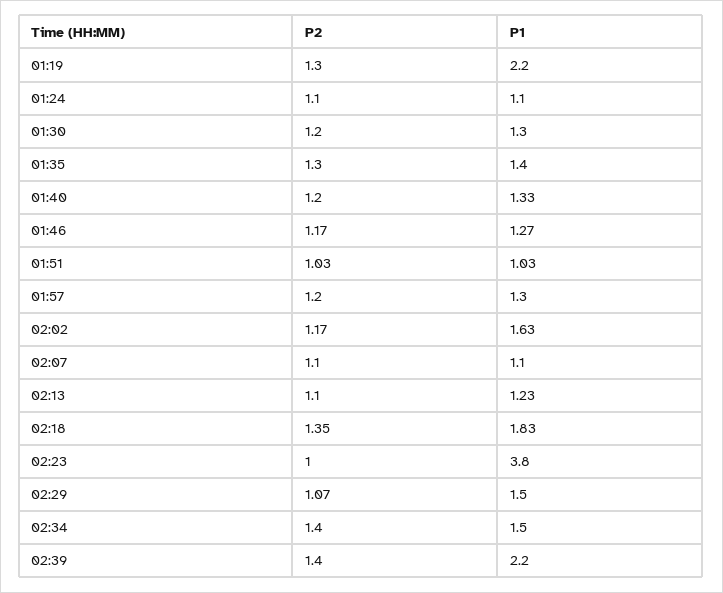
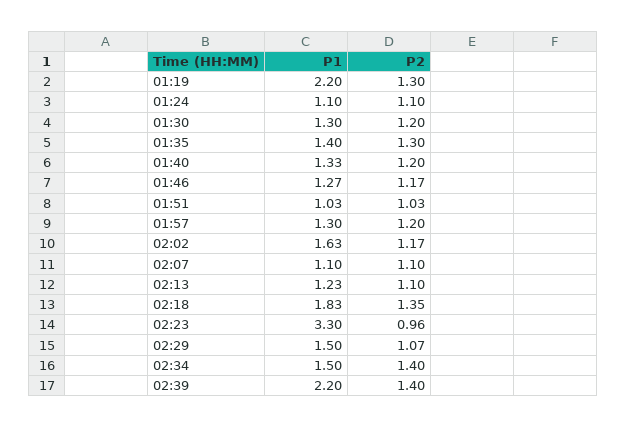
P2, 02:23: 1 -> 0.96
P1, 02:23: 3.8 -> 3.3

